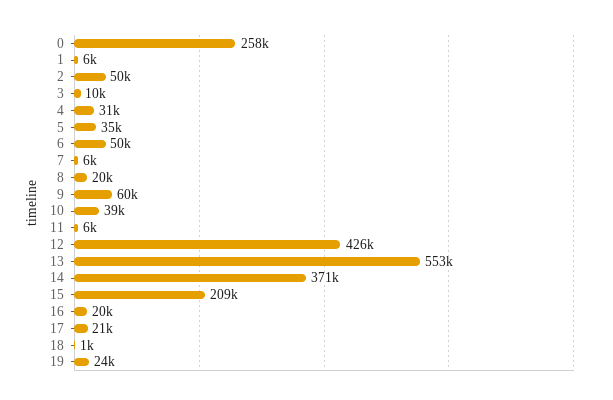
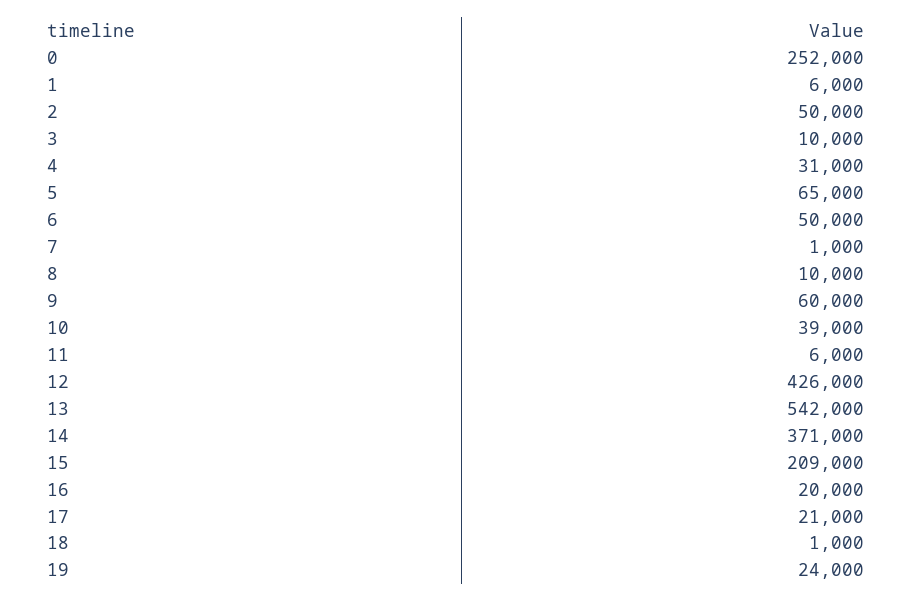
0: 258000 -> 252000
5: 35000 -> 65000
7: 6000 -> 1000
8: 20000 -> 10000
13: 553000 -> 542000

